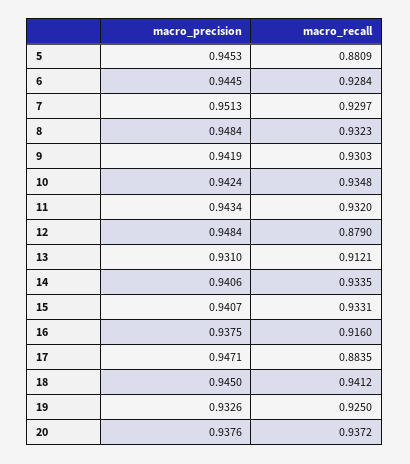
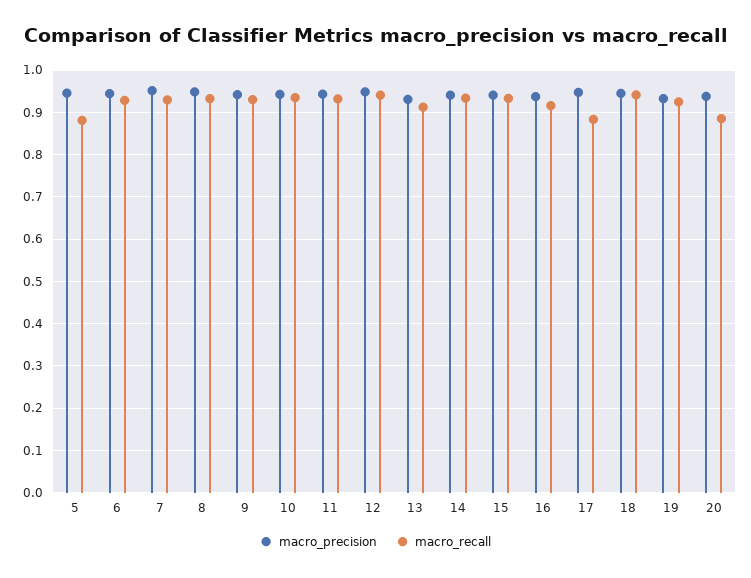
macro_recall, 12: 0.879 -> 0.94
macro_recall, 20: 0.9372 -> 0.88

